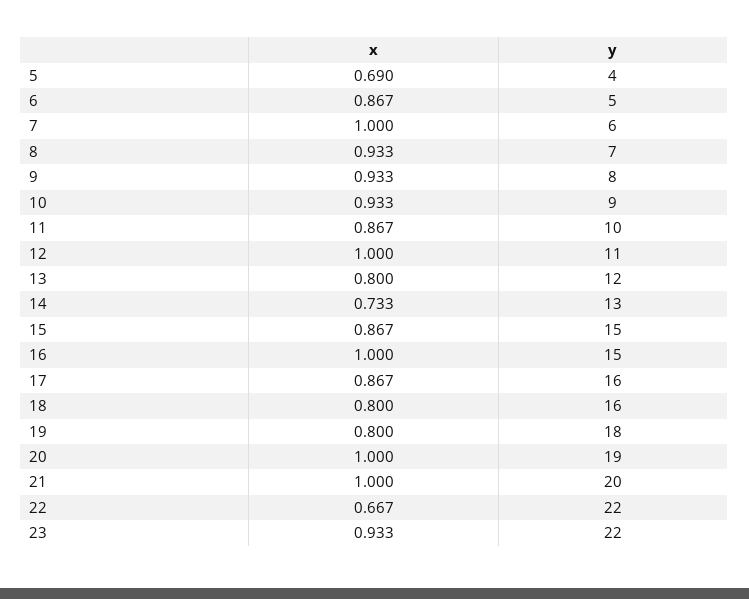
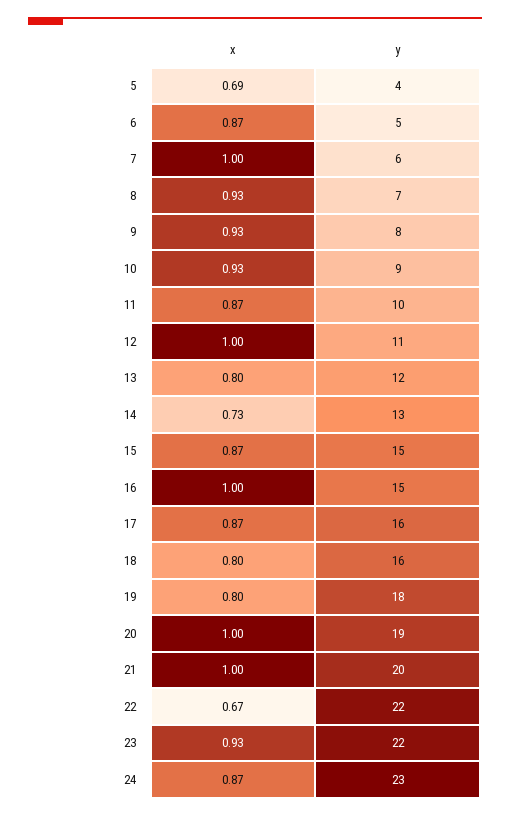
x, 24: none -> 0.87
y, 24: none -> 23

